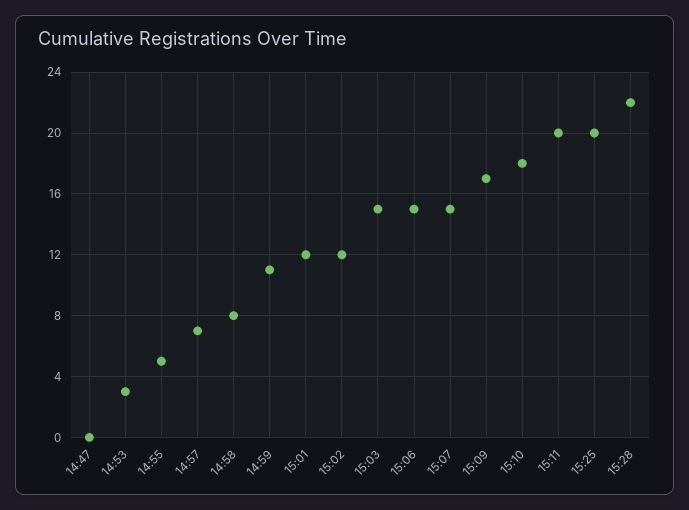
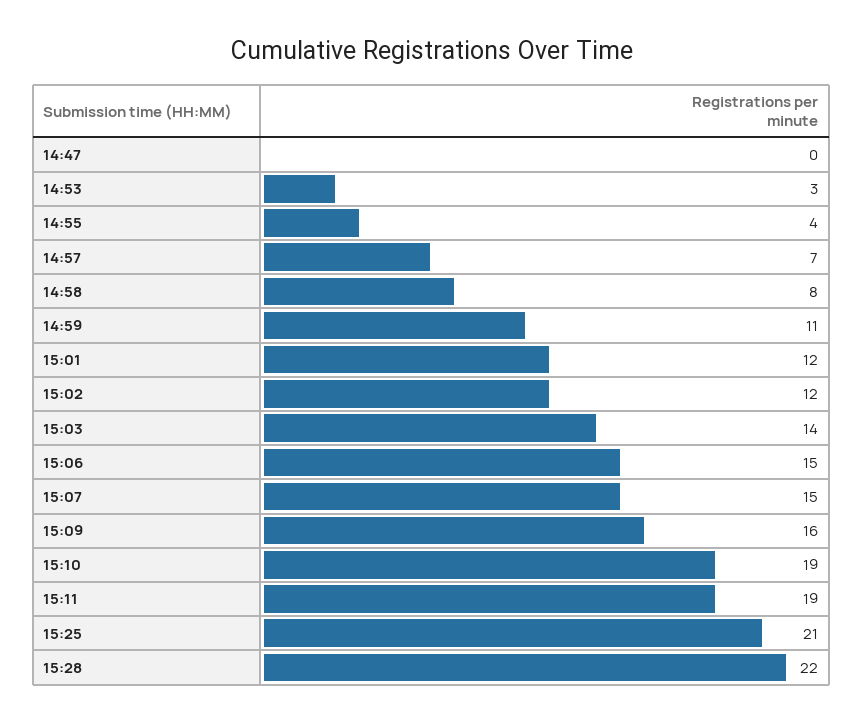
14:55: 5 -> 4
15:03: 15 -> 14
15:09: 17 -> 16
15:10: 18 -> 19
15:11: 20 -> 19
15:25: 20 -> 21

